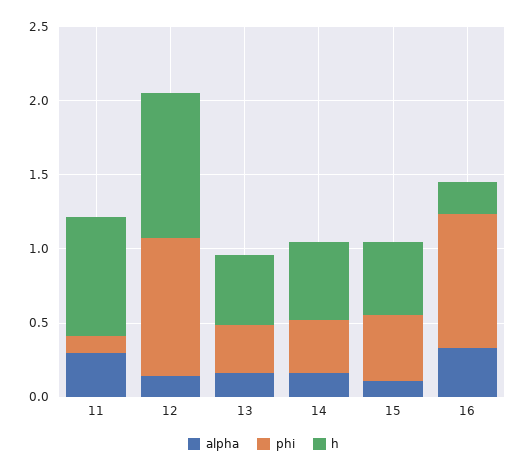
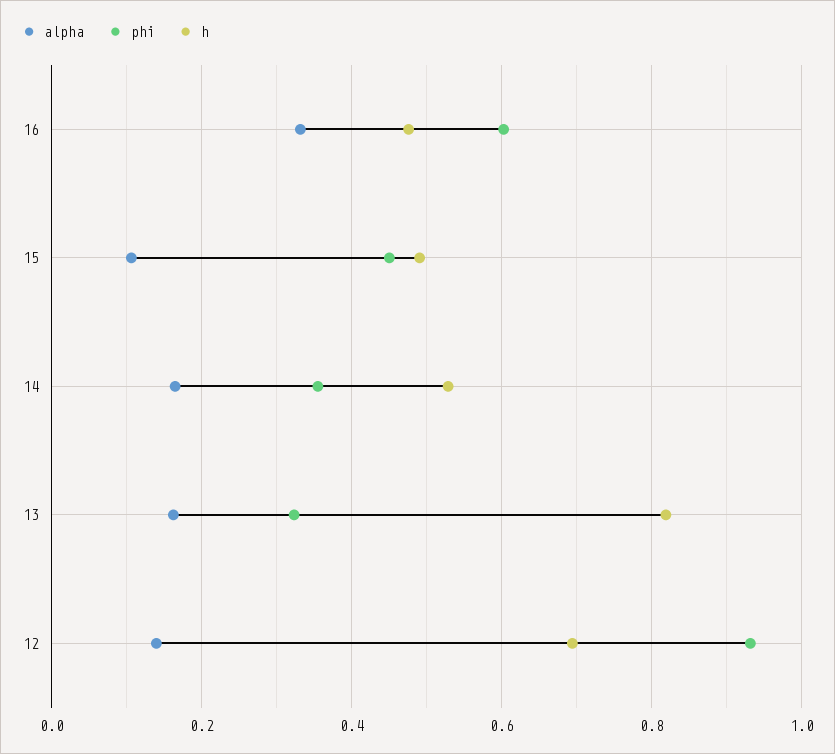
alpha, 11: 0.3 -> none
phi, 11: 0.1 -> none
h, 11: 0.8 -> none
h, 12: 1 -> 0.7
h, 13: 0.5 -> 0.82
phi, 16: 0.9 -> 0.6
h, 16: 0.2 -> 0.48

